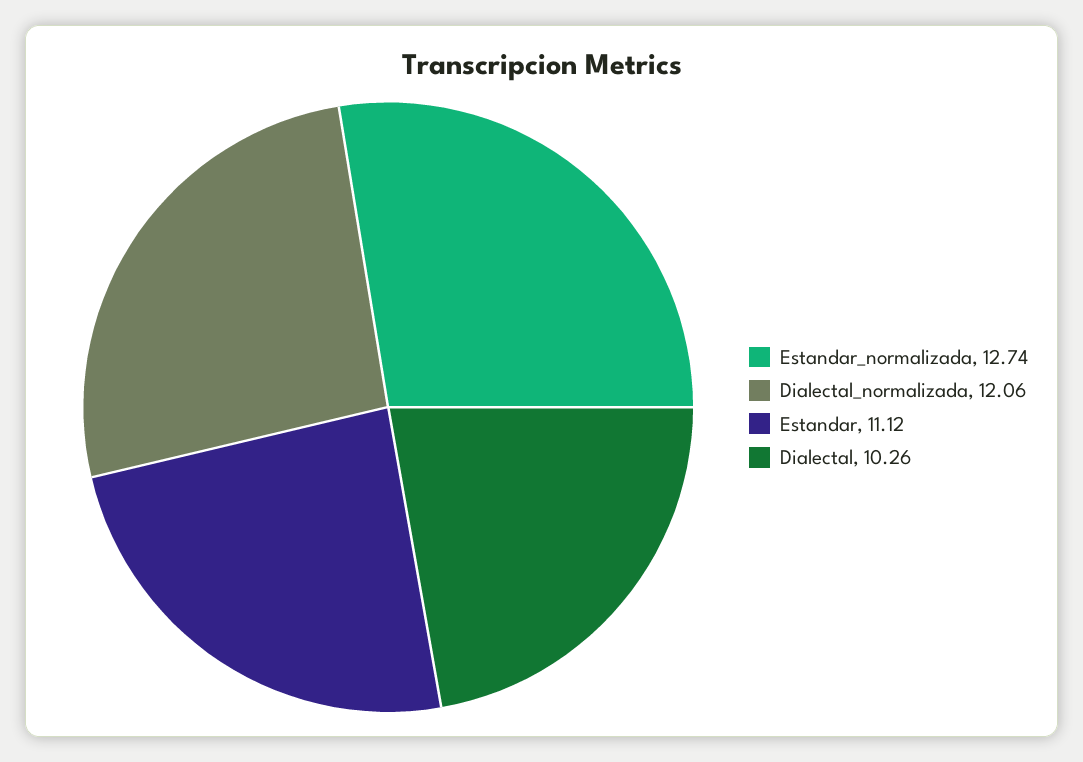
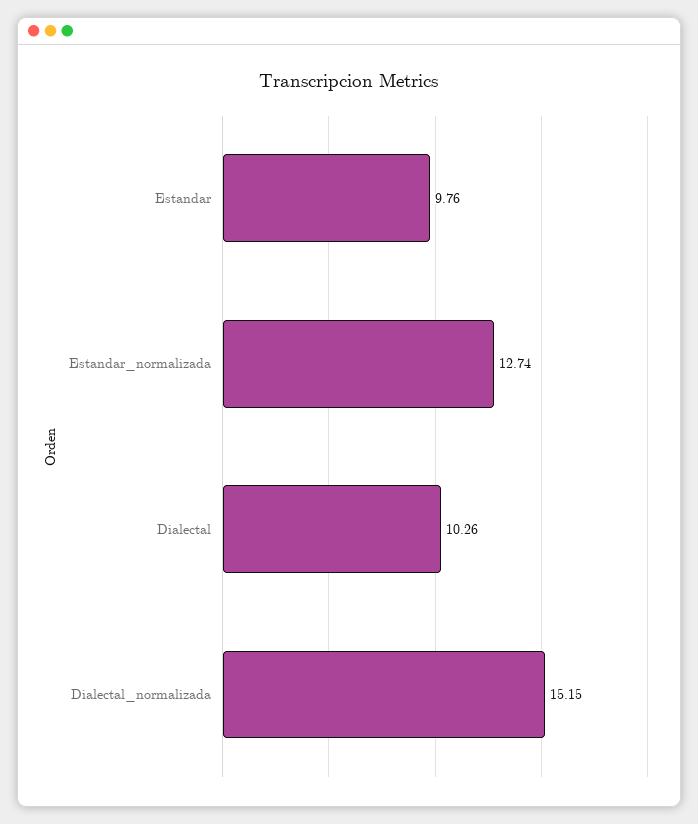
Dialectal_normalizada: 12.06 -> 15.15
Estandar: 11.12 -> 9.76

